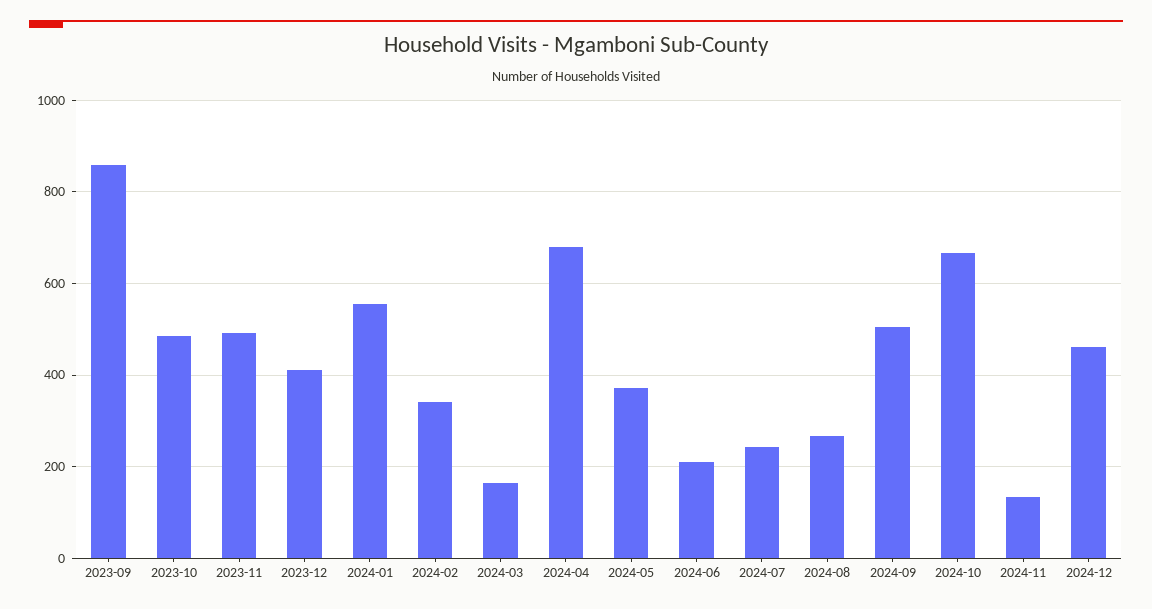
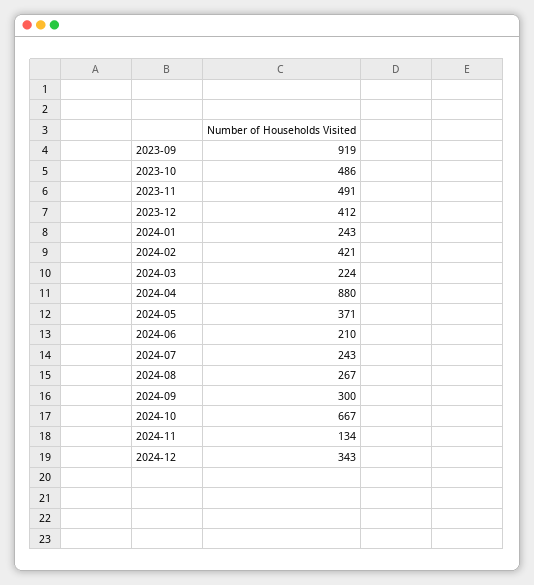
2023-09: 860 -> 919
2024-01: 560 -> 243
2024-02: 340 -> 421
2024-03: 160 -> 224
2024-04: 680 -> 880
2024-09: 500 -> 300
2024-12: 460 -> 343

